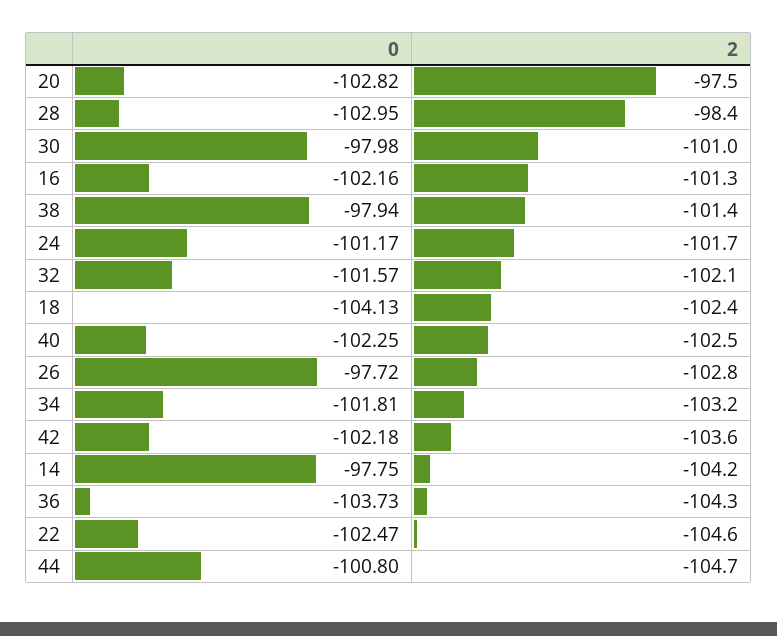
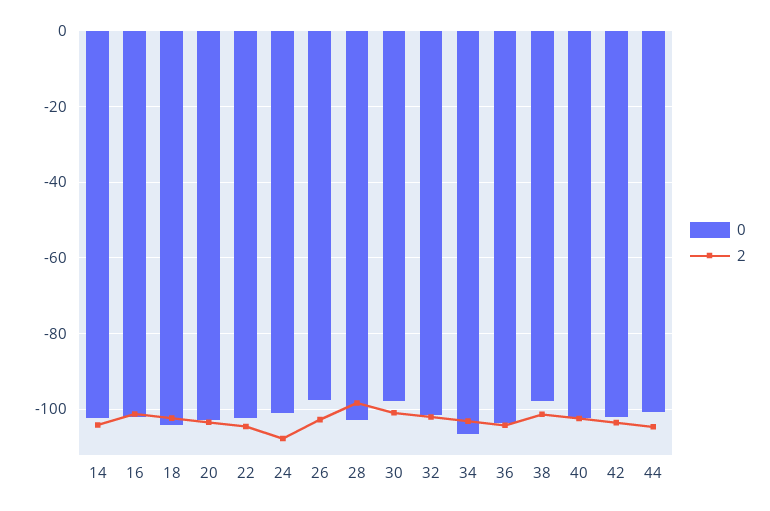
2, 20: -97.5 -> -104
2, 24: -101.7 -> -108
0, 34: -101.81 -> -106
0, 14: -97.75 -> -102

